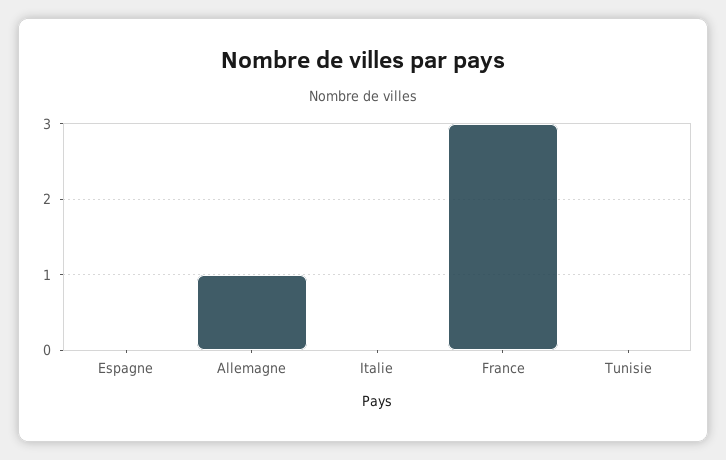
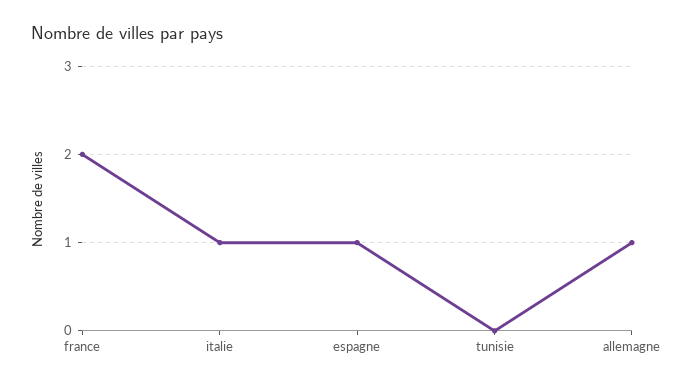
Espagne: 0 -> 1
Italie: 0 -> 1
France: 3 -> 2

